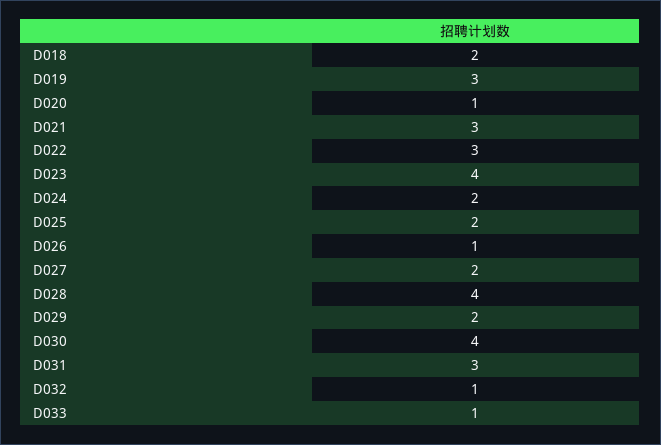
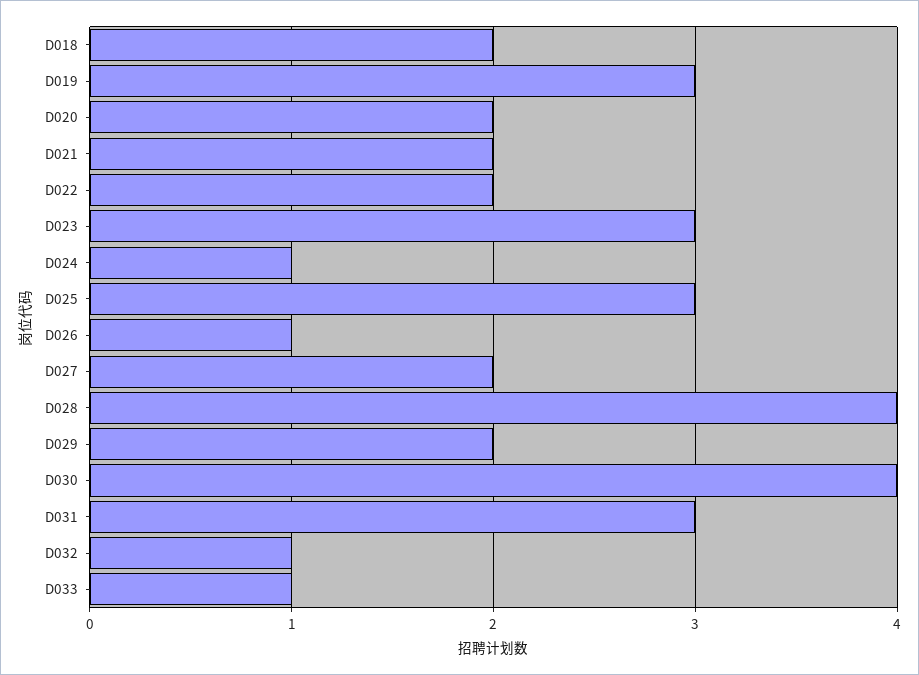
D020: 1 -> 2
D021: 3 -> 2
D022: 3 -> 2
D023: 4 -> 3
D024: 2 -> 1
D025: 2 -> 3

